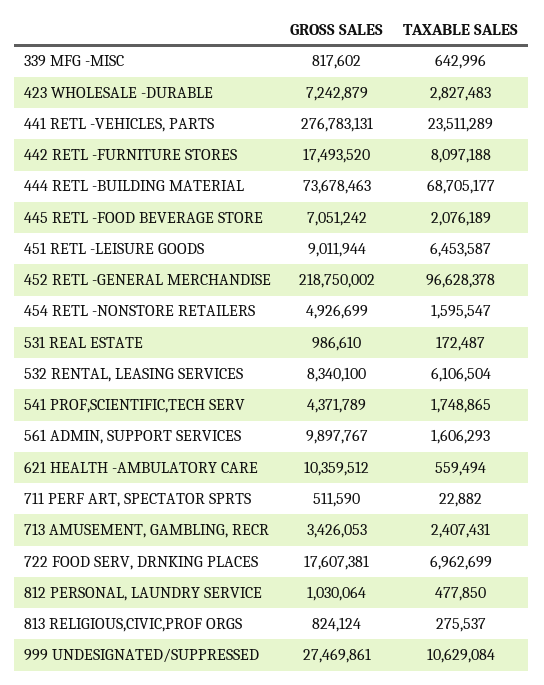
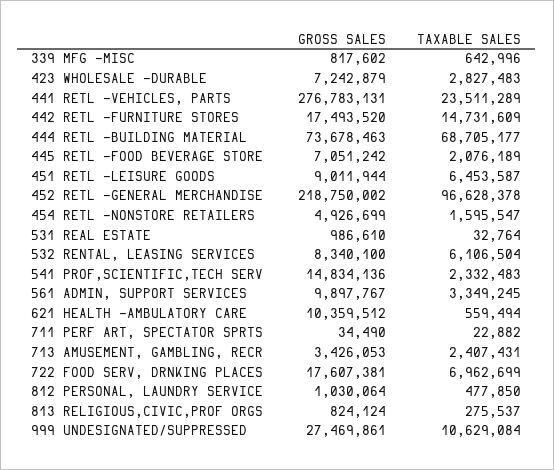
TAXABLE SALES, 442 RETL -FURNITURE STORES: 8097188 -> 14731609
TAXABLE SALES, 531 REAL ESTATE: 172487 -> 32764
GROSS SALES, 541 PROF,SCIENTIFIC,TECH SERV: 4371789 -> 14834136
TAXABLE SALES, 541 PROF,SCIENTIFIC,TECH SERV: 1748865 -> 2332483
TAXABLE SALES, 561 ADMIN, SUPPORT SERVICES: 1606293 -> 3349245
GROSS SALES, 711 PERF ART, SPECTATOR SPRTS: 511590 -> 34490

